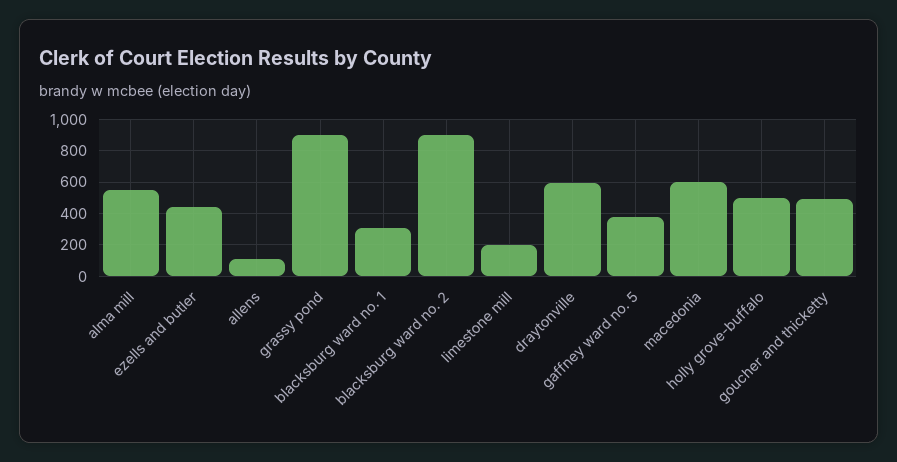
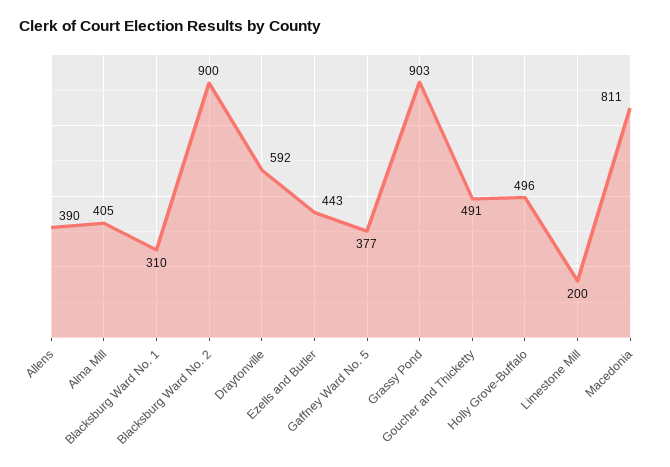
alma mill: 550 -> 405
allens: 100 -> 390
macedonia: 600 -> 811

